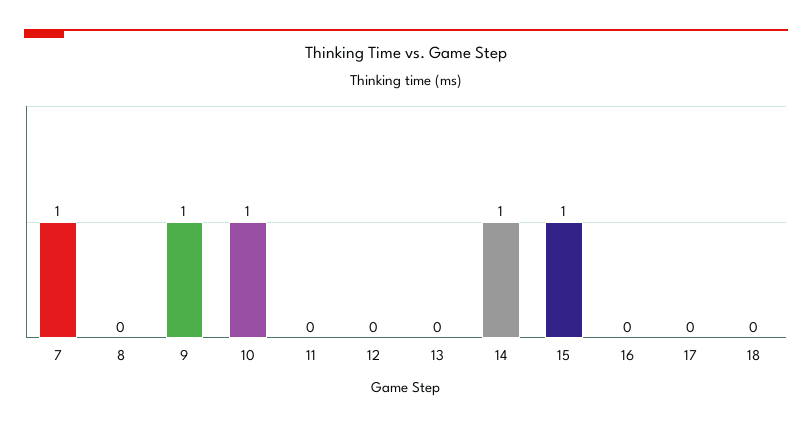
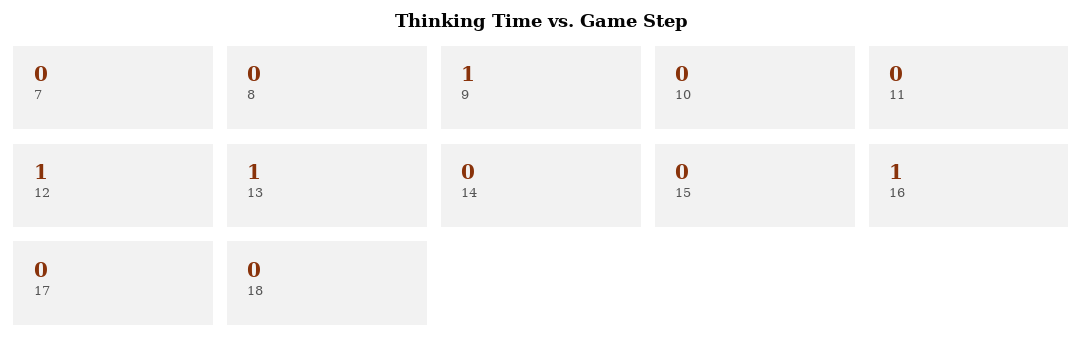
7: 1 -> 0
10: 1 -> 0
12: 0 -> 1
13: 0 -> 1
14: 1 -> 0
15: 1 -> 0
16: 0 -> 1

